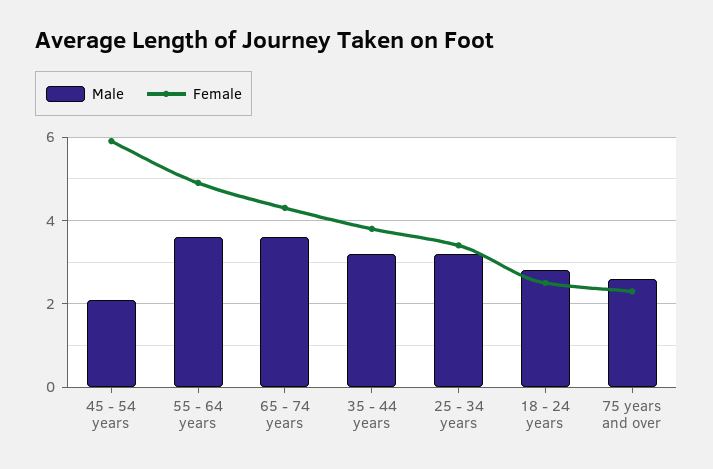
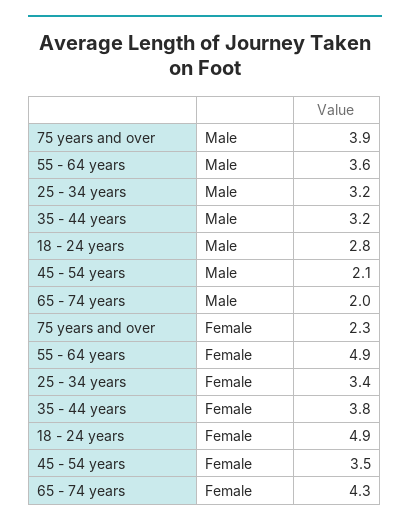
Female, 45 - 54 years: 6 -> 3.5
Male, 65 - 74 years: 3.5 -> 2
Female, 18 - 24 years: 2.5 -> 4.9
Male, 75 years and over: 2.5 -> 3.9

